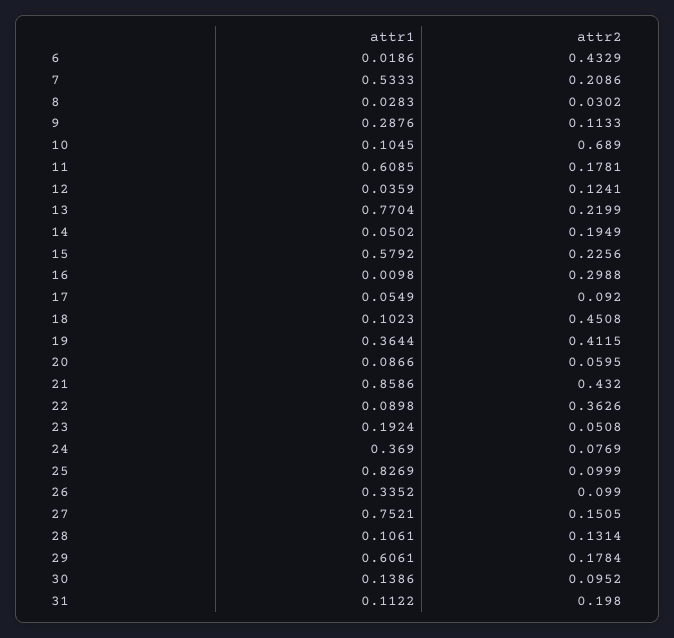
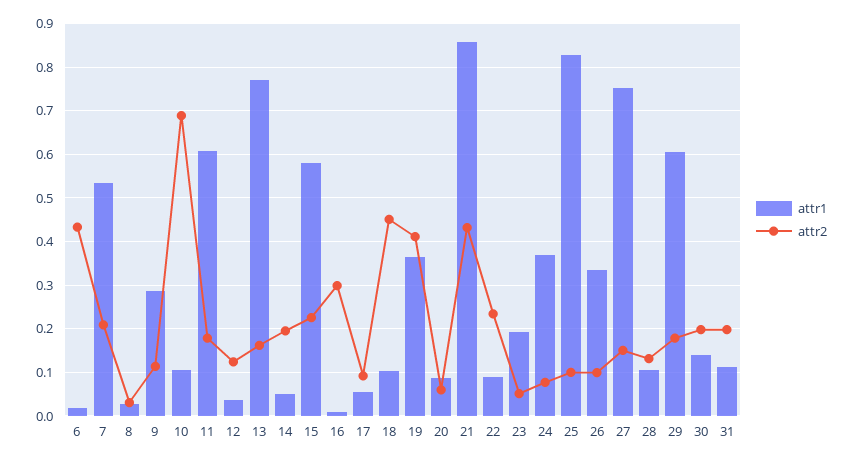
attr2, 13: 0.2199 -> 0.16
attr2, 22: 0.3626 -> 0.24
attr2, 30: 0.0952 -> 0.2

